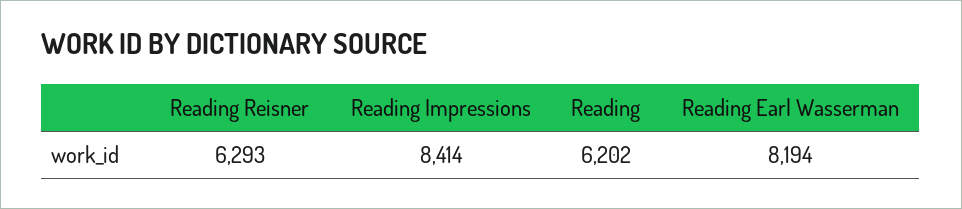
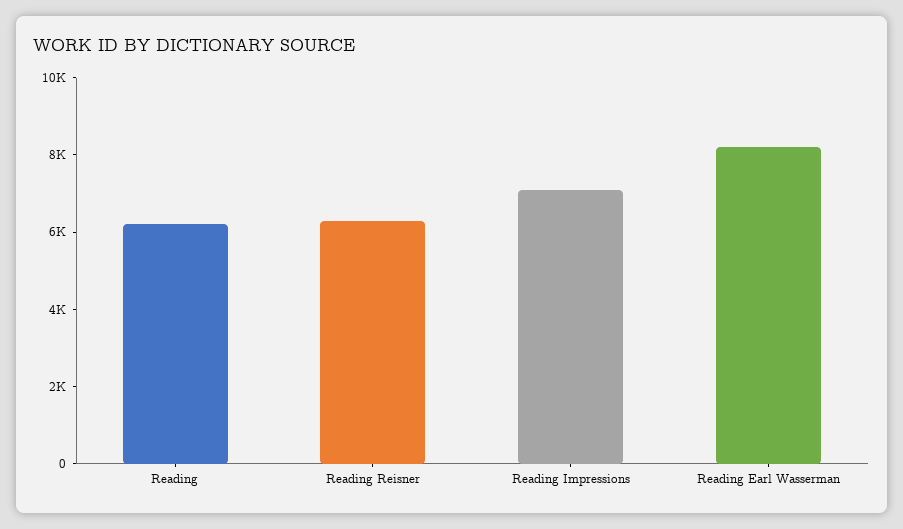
Reading Impressions: 8414 -> 7000

